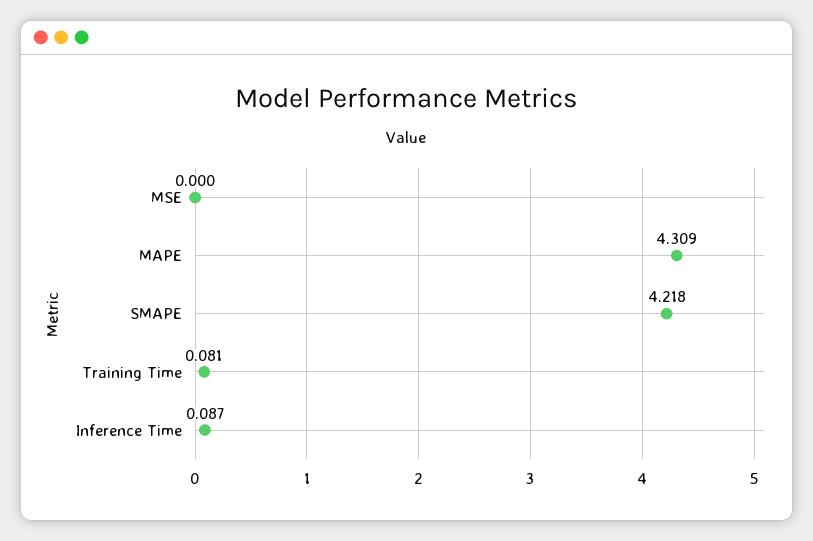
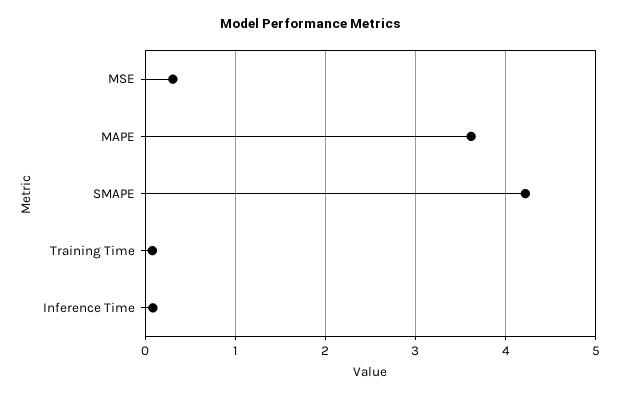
MSE: 0 -> 0.3
MAPE: 4.309 -> 3.6

